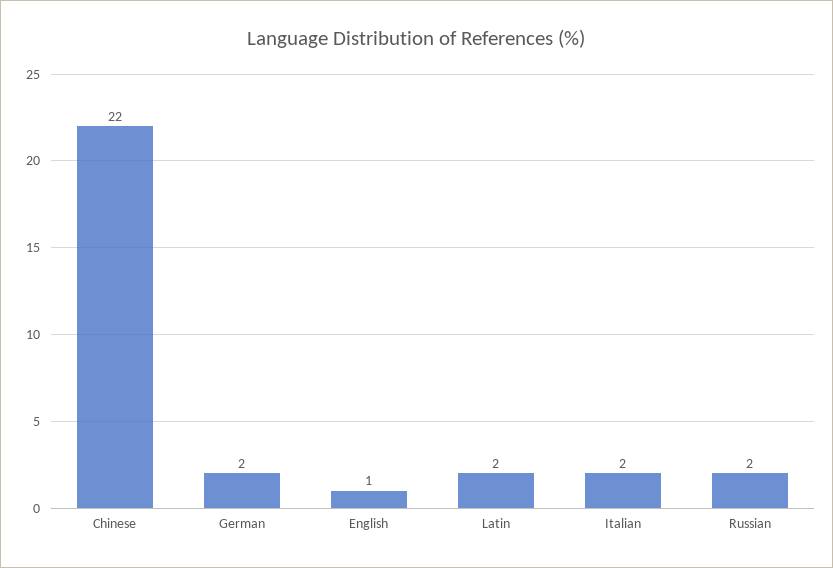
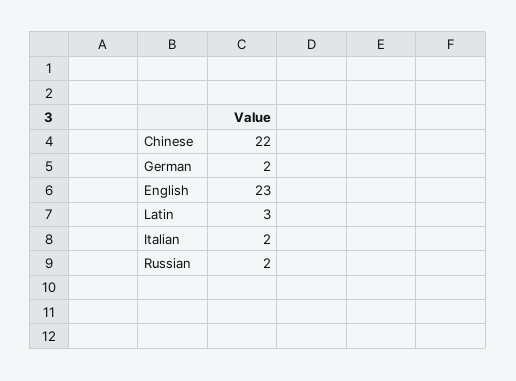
English: 1 -> 23
Latin: 2 -> 3

